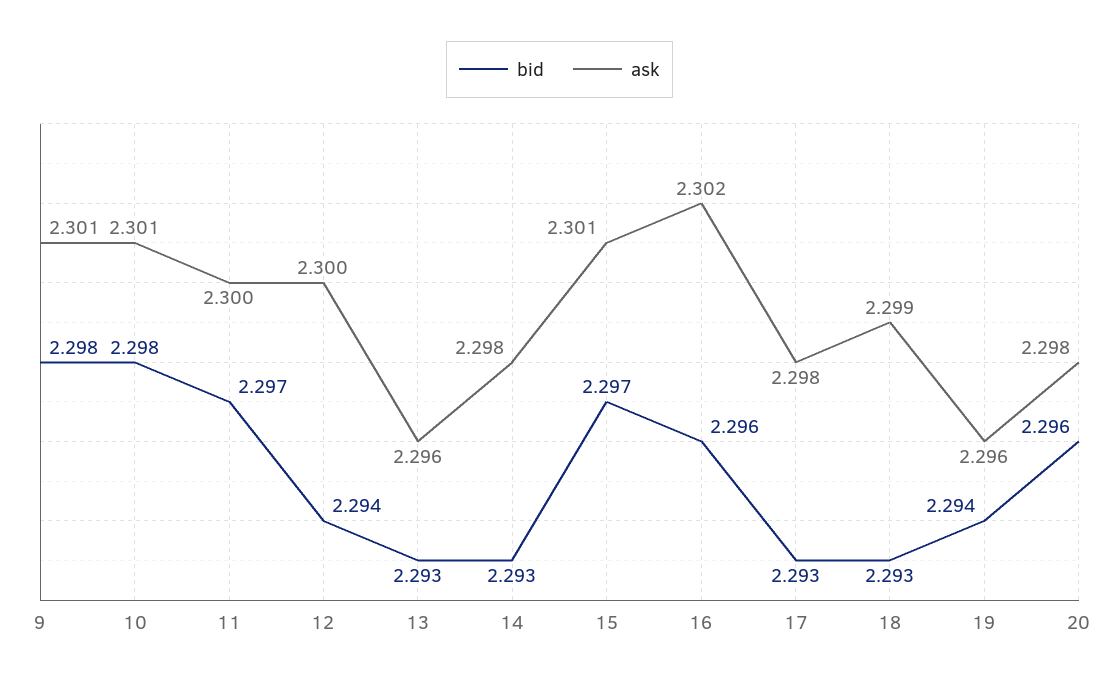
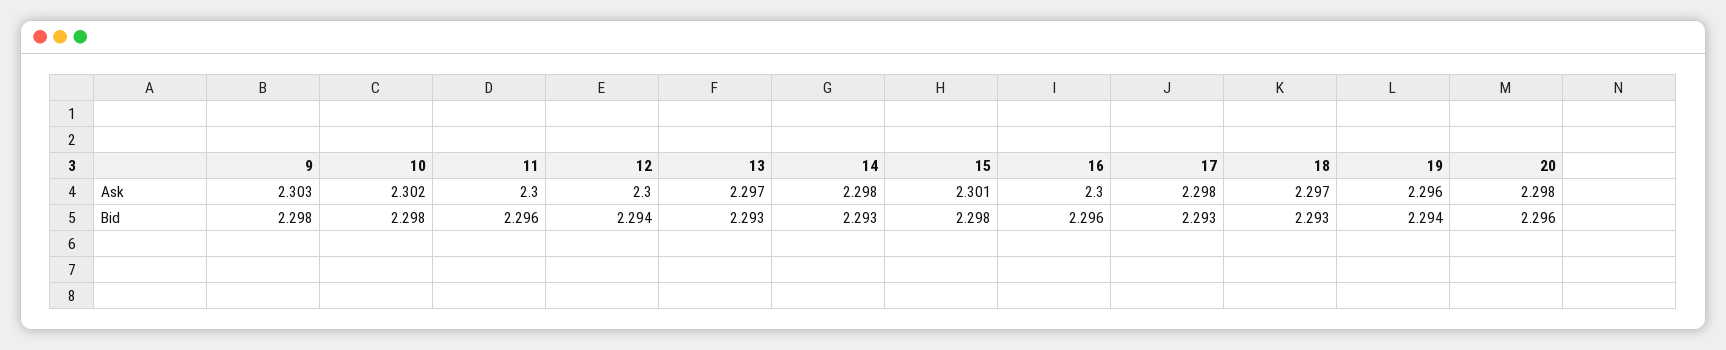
ask, 9: 2.301 -> 2.303
ask, 10: 2.301 -> 2.302
bid, 11: 2.297 -> 2.296
ask, 13: 2.296 -> 2.297
bid, 15: 2.297 -> 2.298
ask, 16: 2.302 -> 2.3
ask, 18: 2.299 -> 2.297

